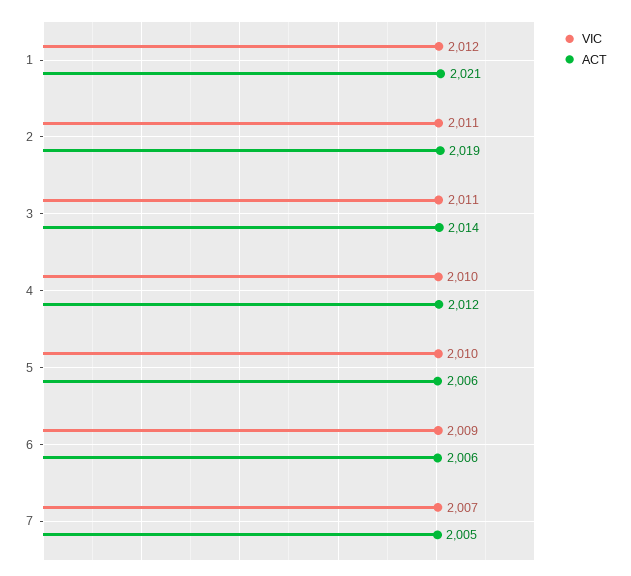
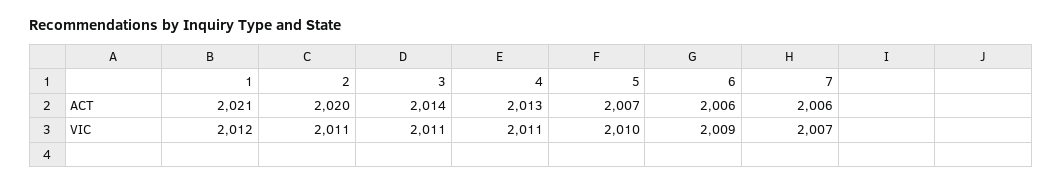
ACT, 2: 2019 -> 2020
VIC, 4: 2010 -> 2011
ACT, 4: 2012 -> 2013
ACT, 5: 2006 -> 2007
ACT, 7: 2005 -> 2006

